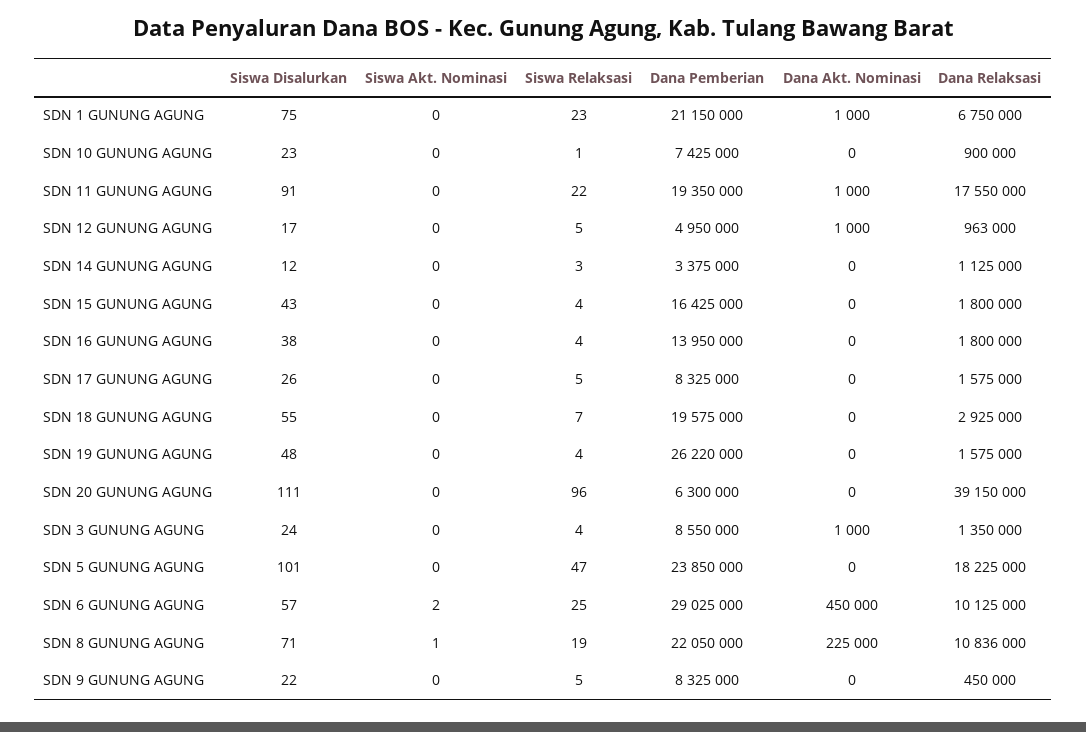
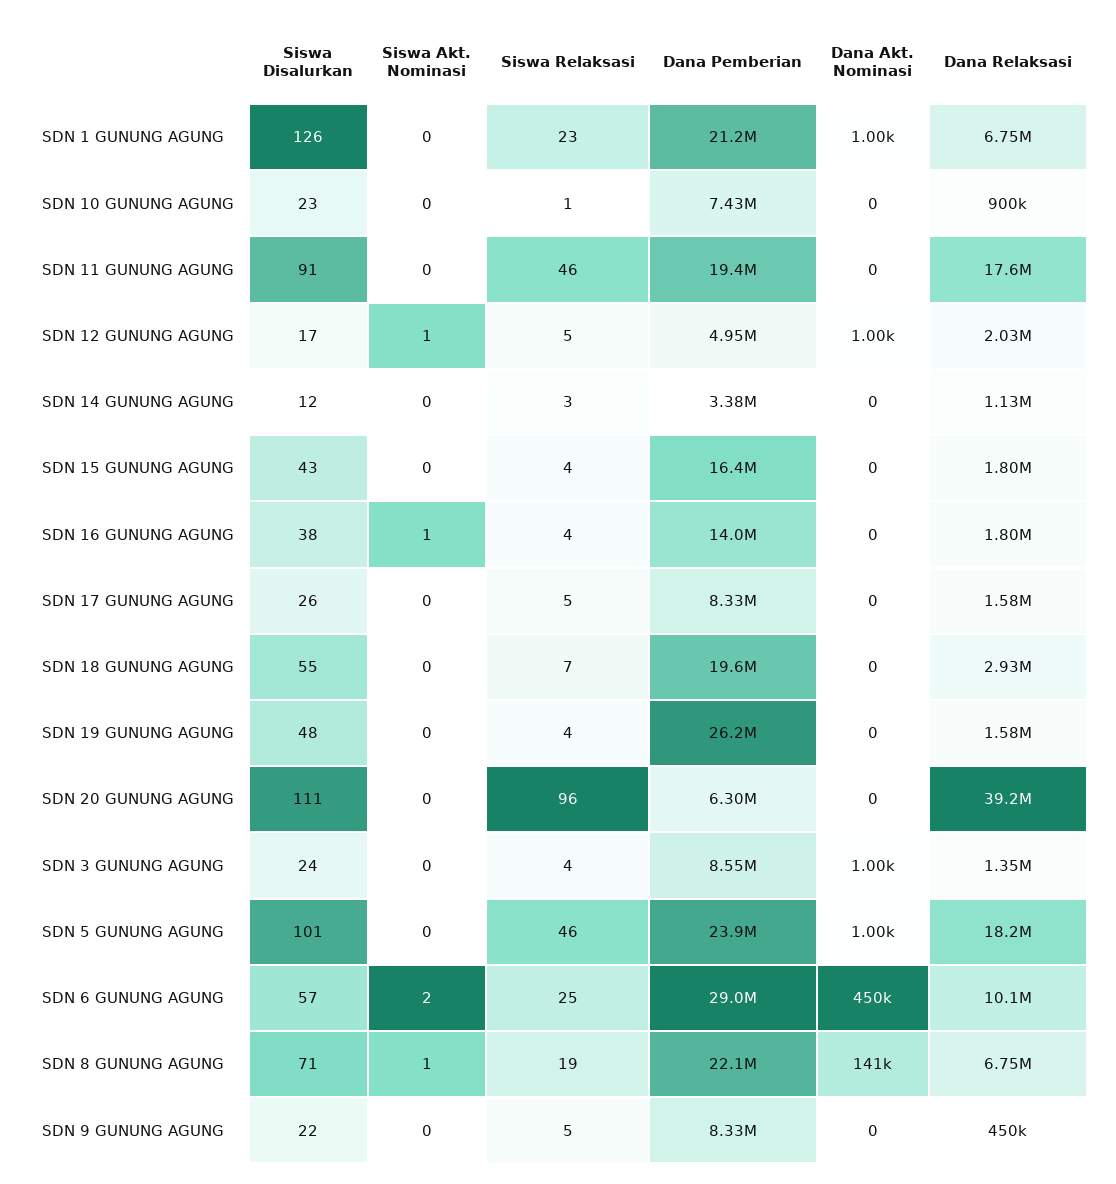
Siswa Disalurkan, SDN 1 GUNUNG AGUNG: 75 -> 126
Siswa Relaksasi, SDN 11 GUNUNG AGUNG: 22 -> 46
Dana Akt. Nominasi, SDN 11 GUNUNG AGUNG: 1000 -> 0
Siswa Akt. Nominasi, SDN 12 GUNUNG AGUNG: 0 -> 1
Dana Relaksasi, SDN 12 GUNUNG AGUNG: 963000 -> 2030000
Siswa Akt. Nominasi, SDN 16 GUNUNG AGUNG: 0 -> 1
Siswa Relaksasi, SDN 5 GUNUNG AGUNG: 47 -> 46
Dana Akt. Nominasi, SDN 5 GUNUNG AGUNG: 0 -> 1000
Dana Akt. Nominasi, SDN 8 GUNUNG AGUNG: 225000 -> 141000
Dana Relaksasi, SDN 8 GUNUNG AGUNG: 10836000 -> 6750000

